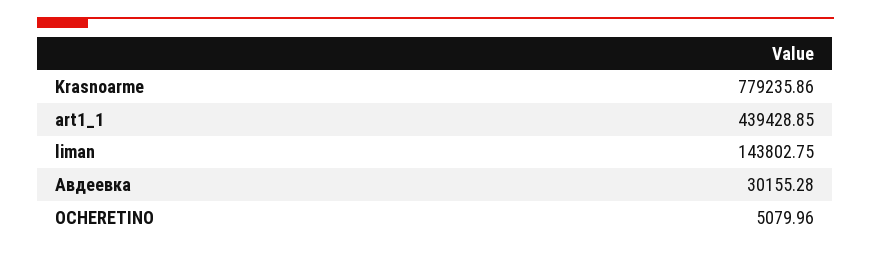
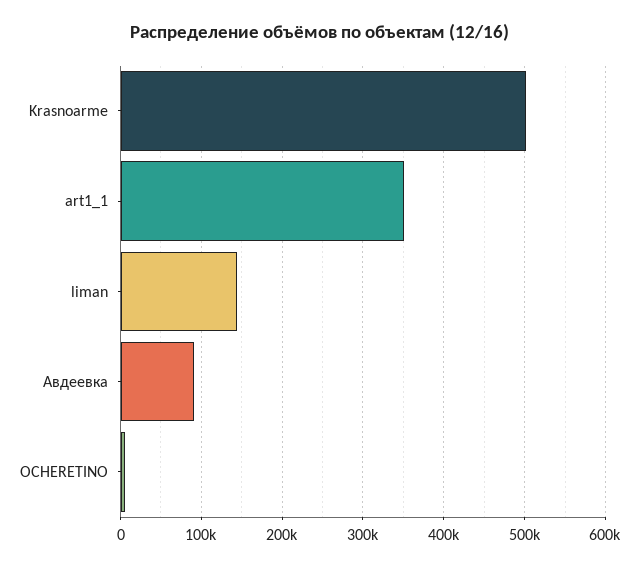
Krasnoarme: 779235.86 -> 500000
art1_1: 439428.85 -> 350000
Авдеевка: 30155.28 -> 90000

